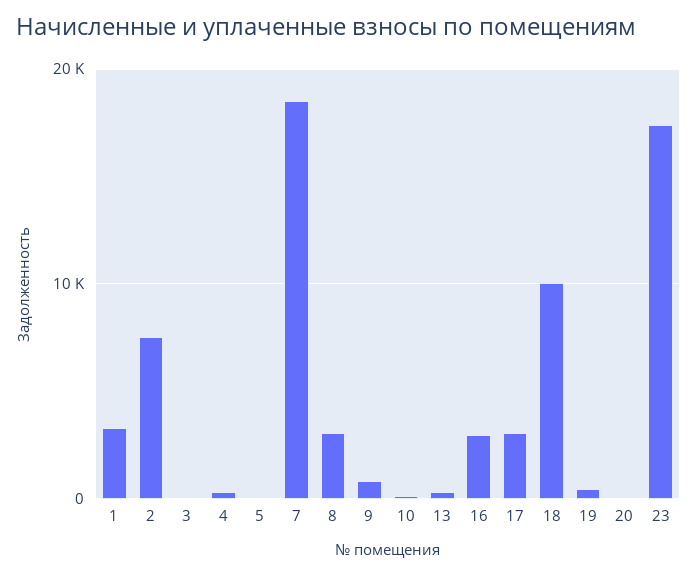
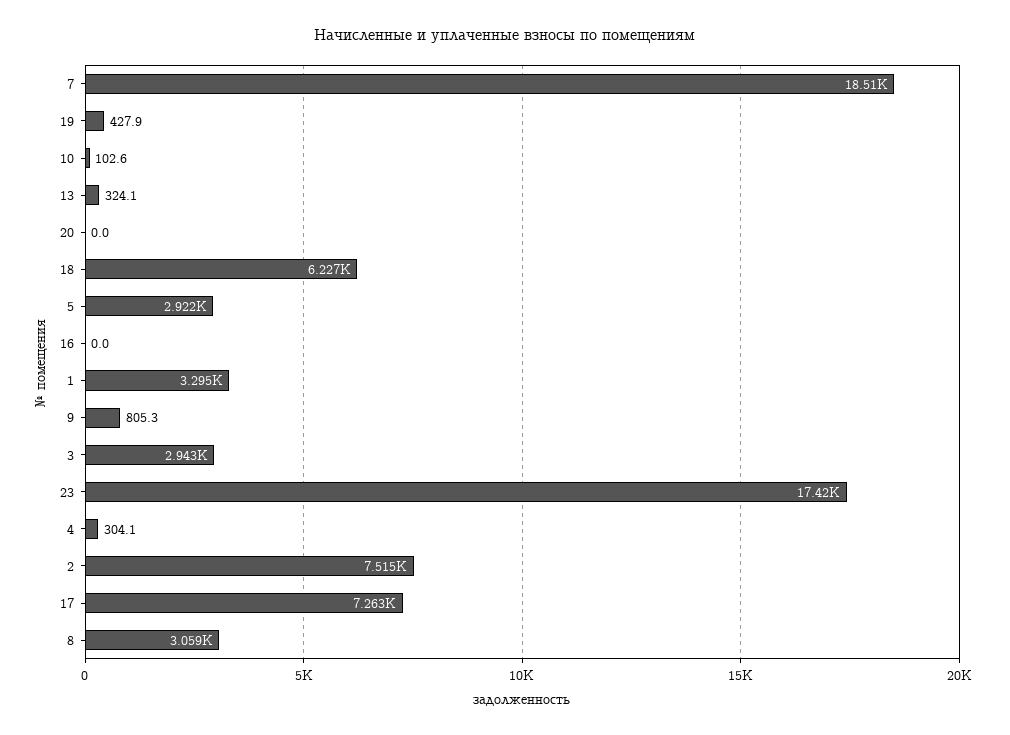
3: 0 -> 2943
5: 0 -> 2922
16: 3000 -> 0
17: 3000 -> 7263
18: 10000 -> 6227

